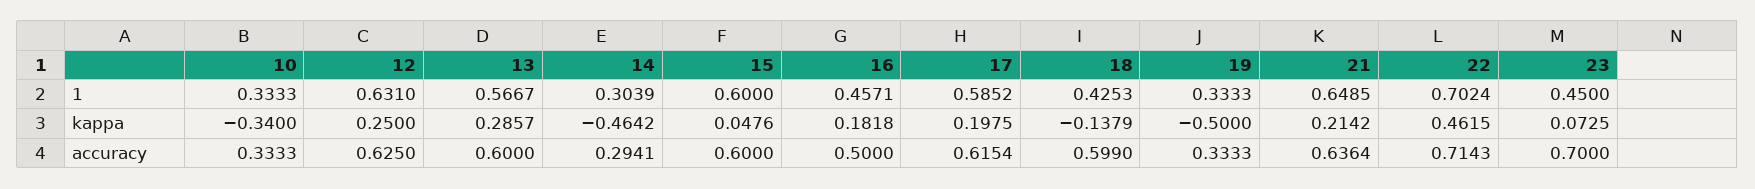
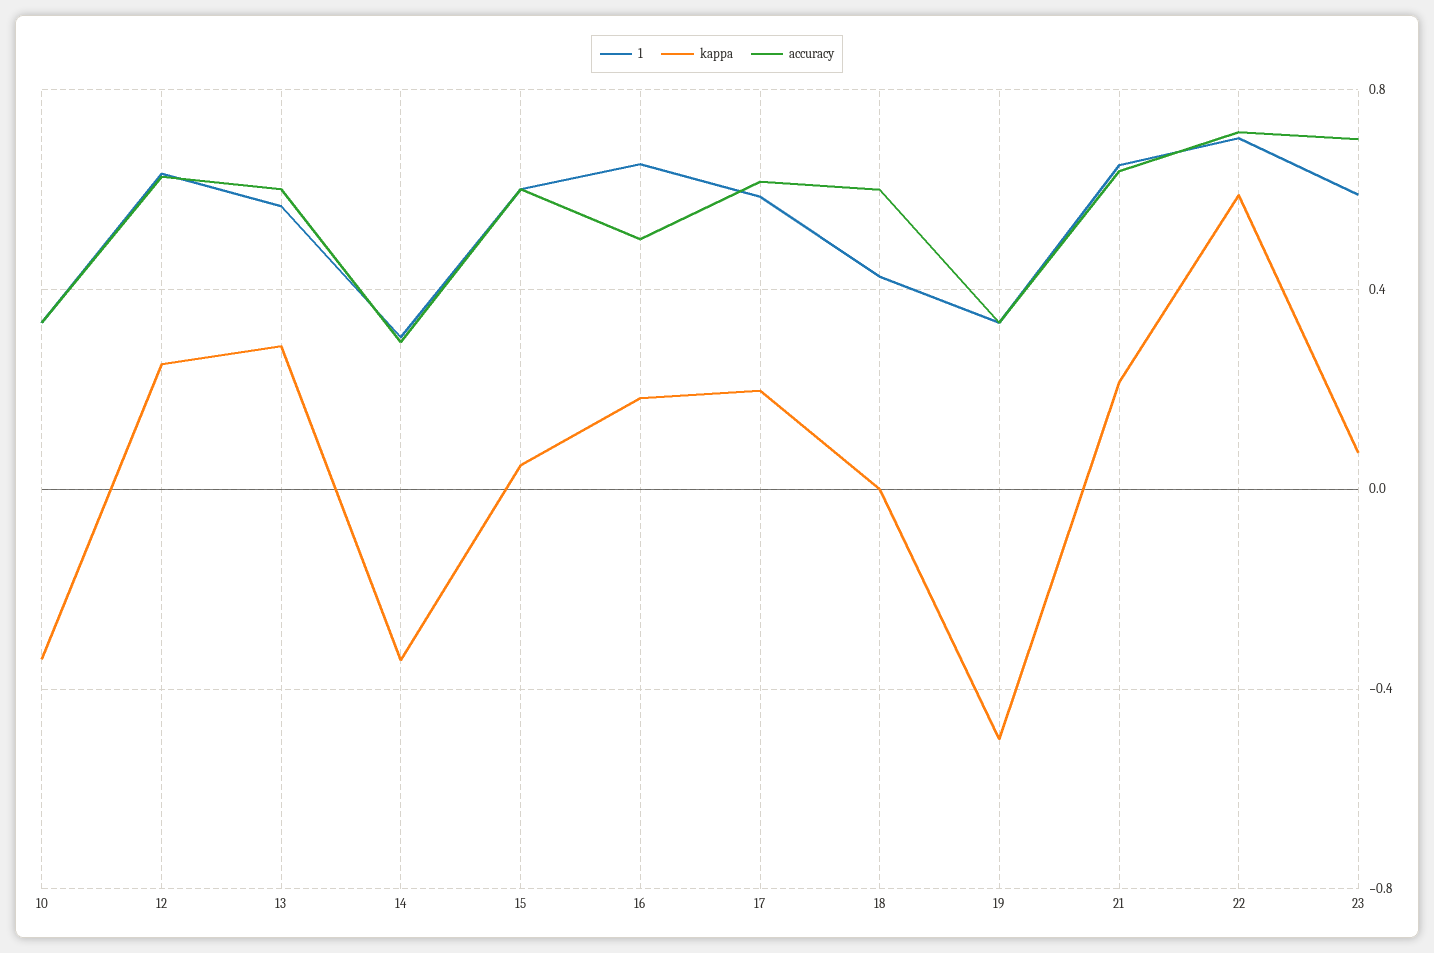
1, 16: 0.4571 -> 0.65
1, 23: 0.45 -> 0.6
kappa, 14: -0.4642 -> -0.35
kappa, 18: -0.1379 -> 0
kappa, 22: 0.4615 -> 0.6

